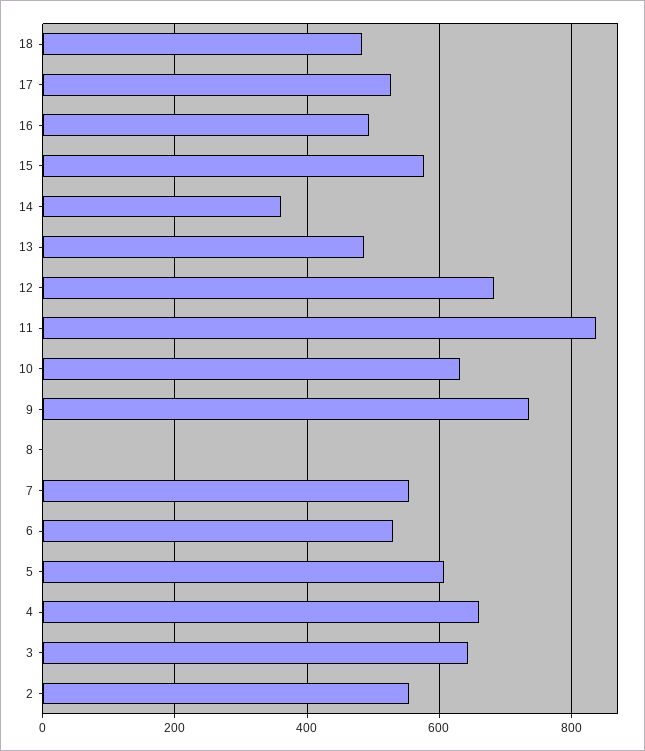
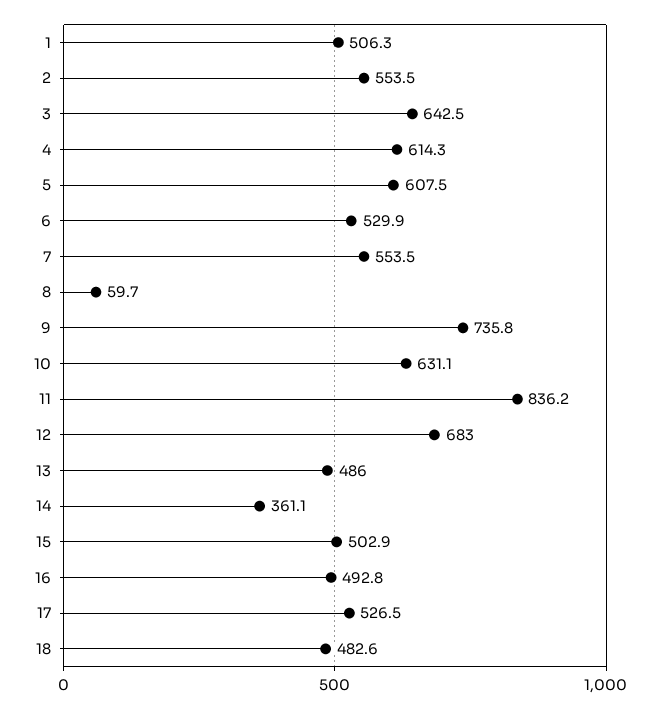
15: 580 -> 502.9
8: 0 -> 59.7
4: 660 -> 614.3
1: none -> 506.3

